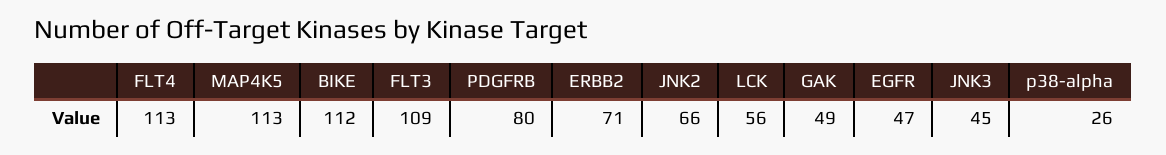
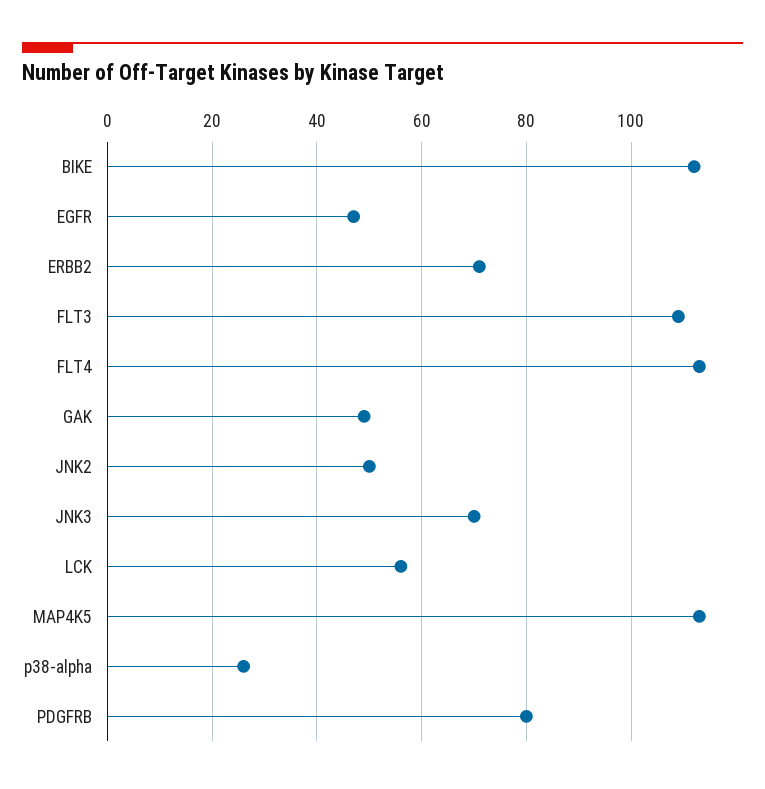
JNK2: 66 -> 50
JNK3: 45 -> 70

